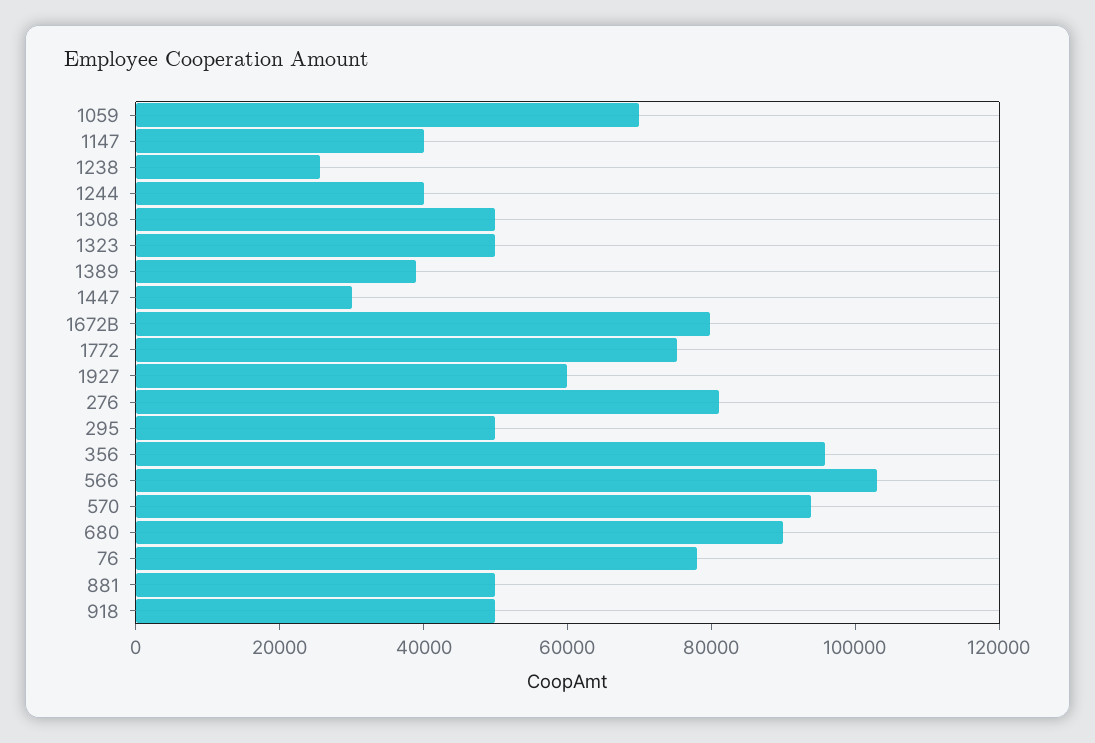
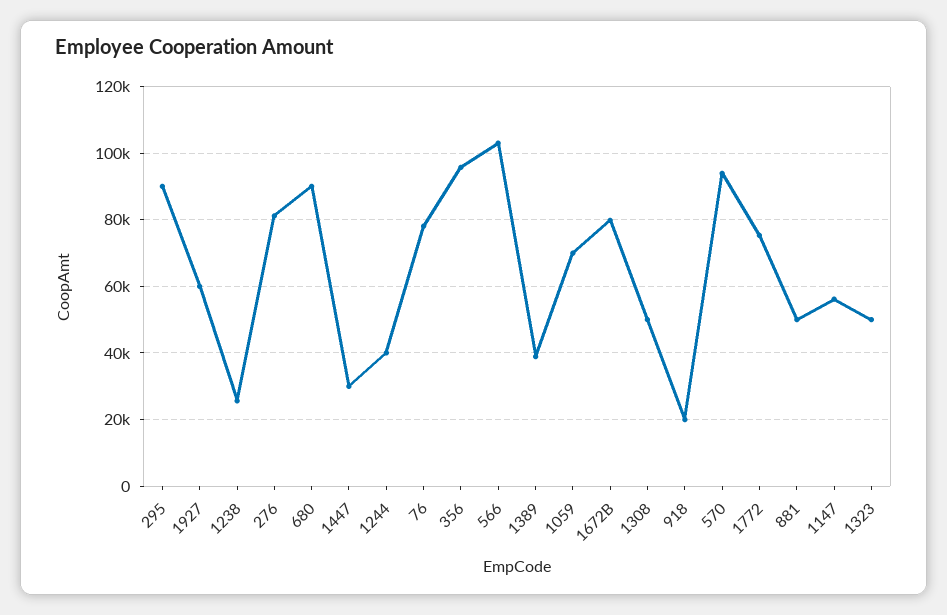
1147: 40000 -> 56000
295: 50000 -> 90000
918: 50000 -> 20000

